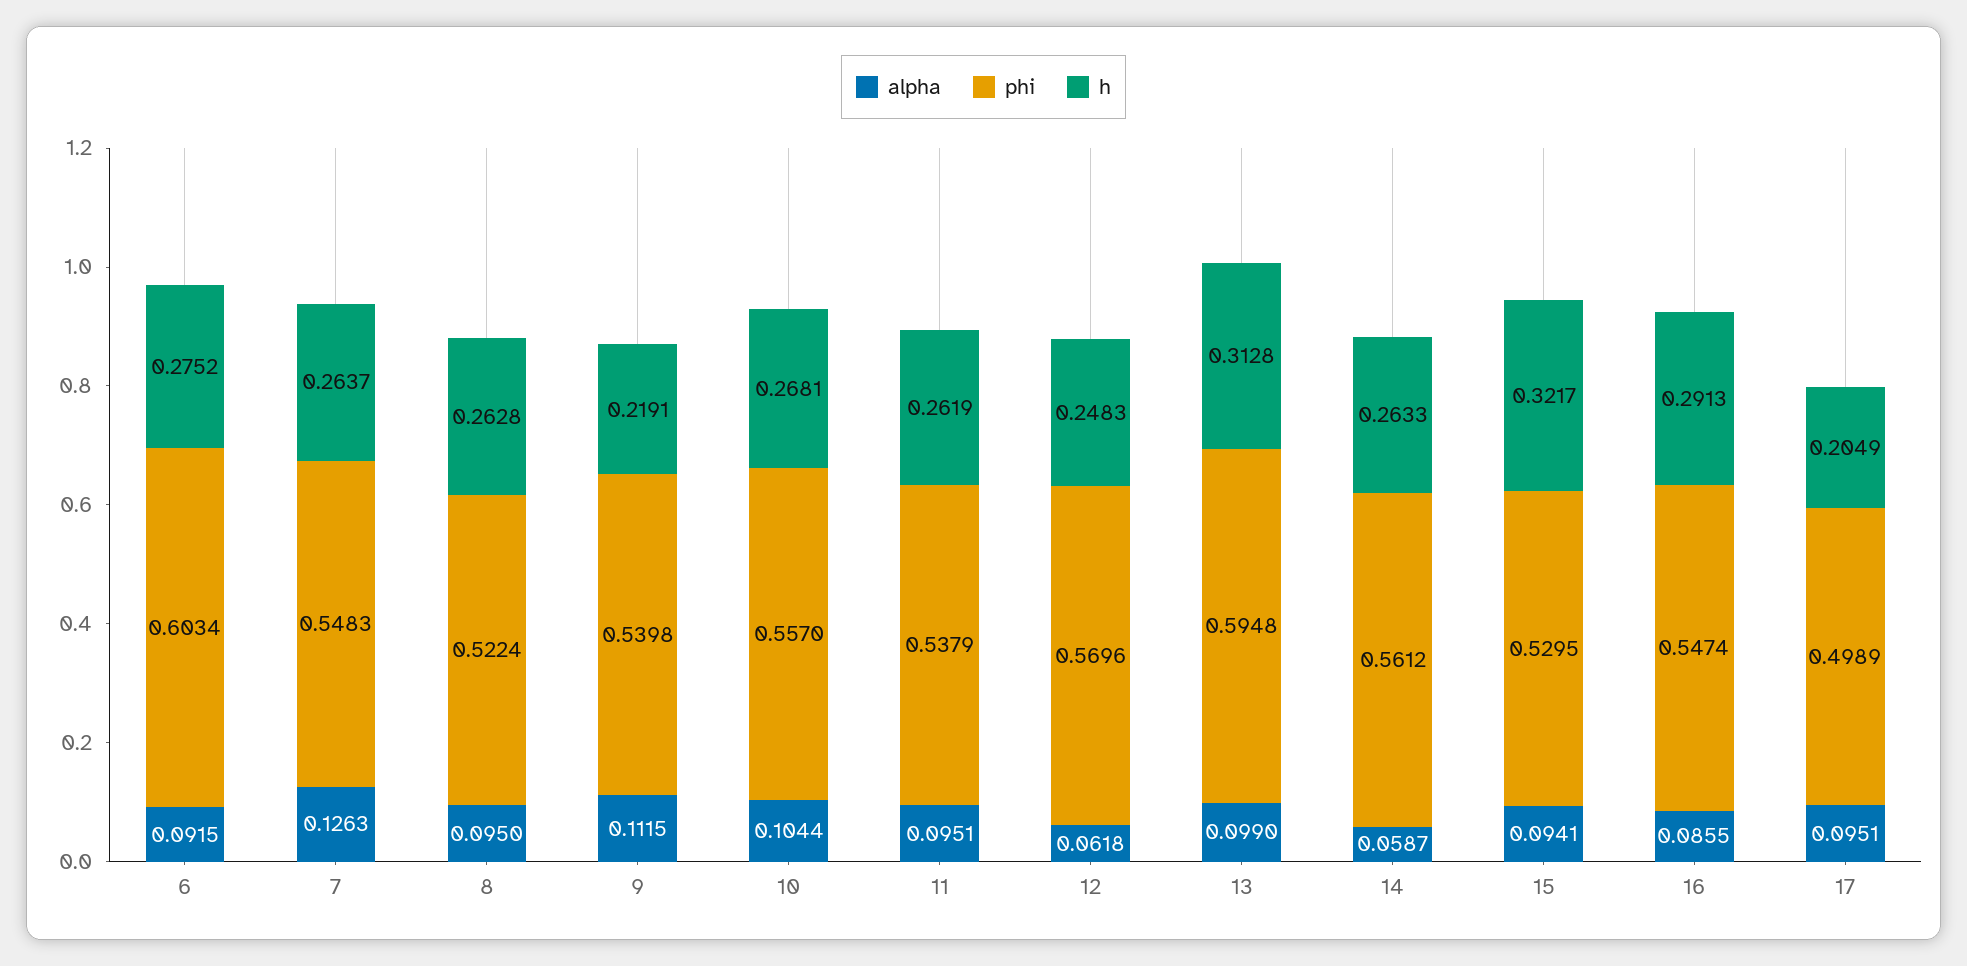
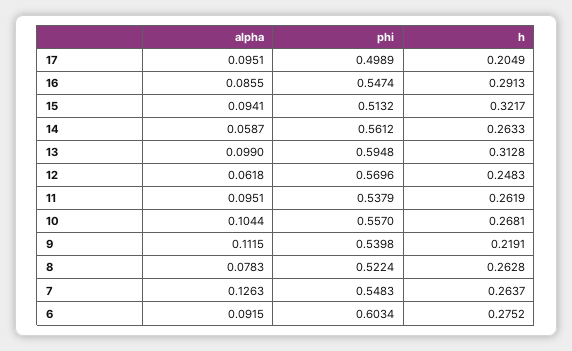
alpha, 8: 0.095 -> 0.0783
phi, 15: 0.5295 -> 0.5132

